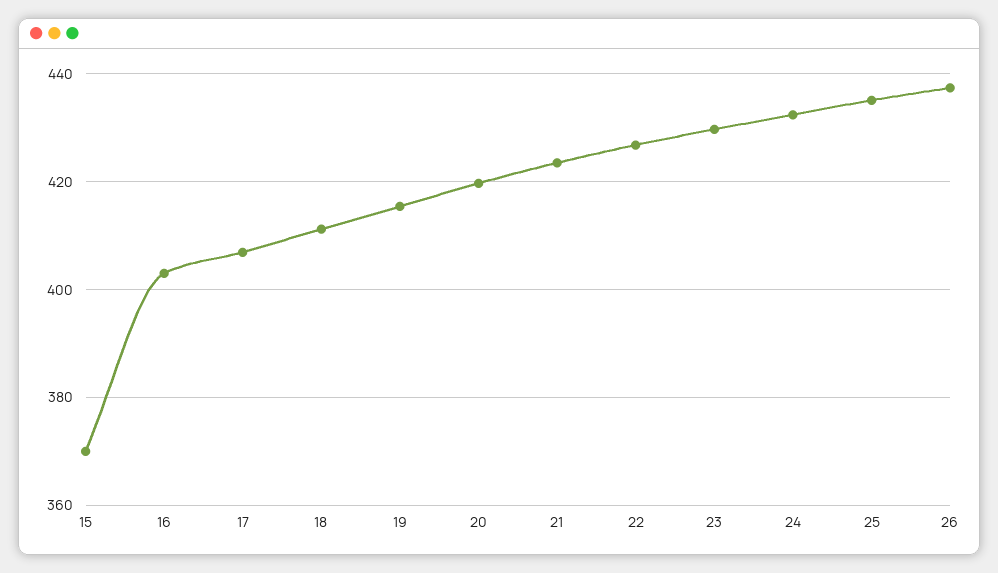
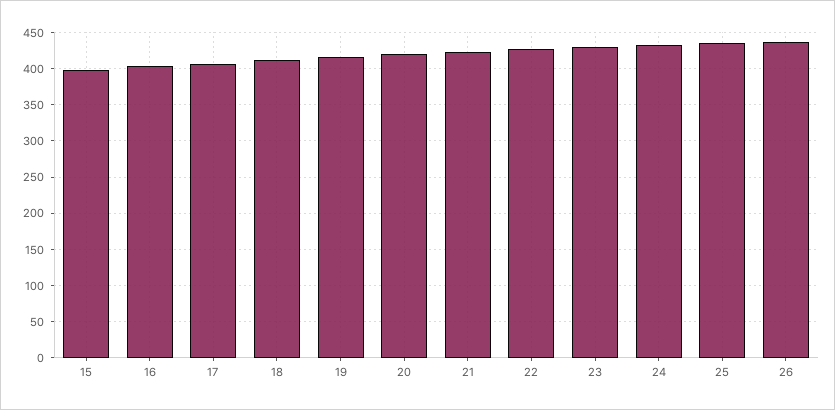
15: 370 -> 400

